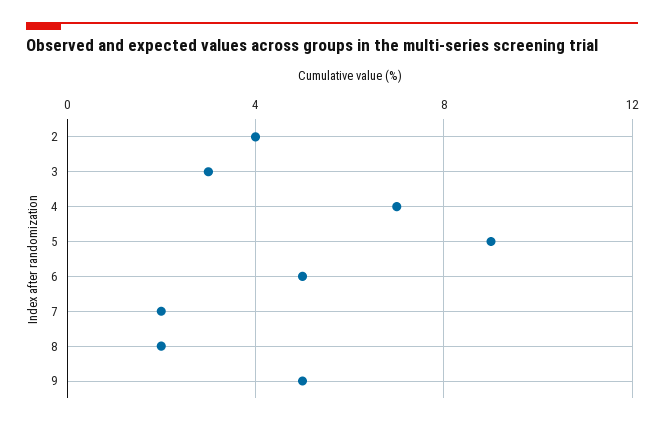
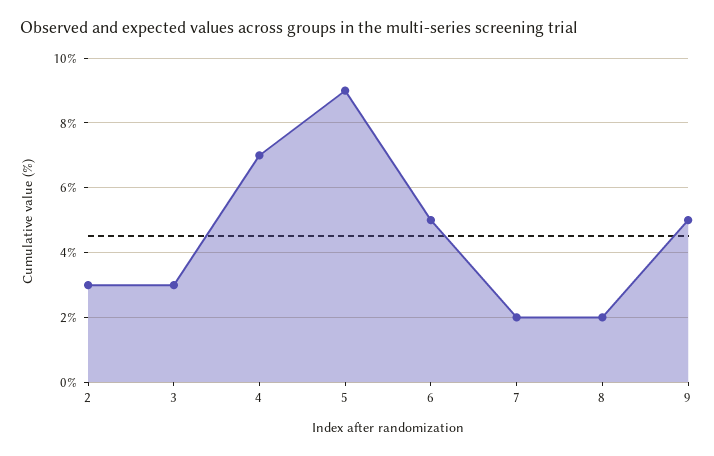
2: 4 -> 3

